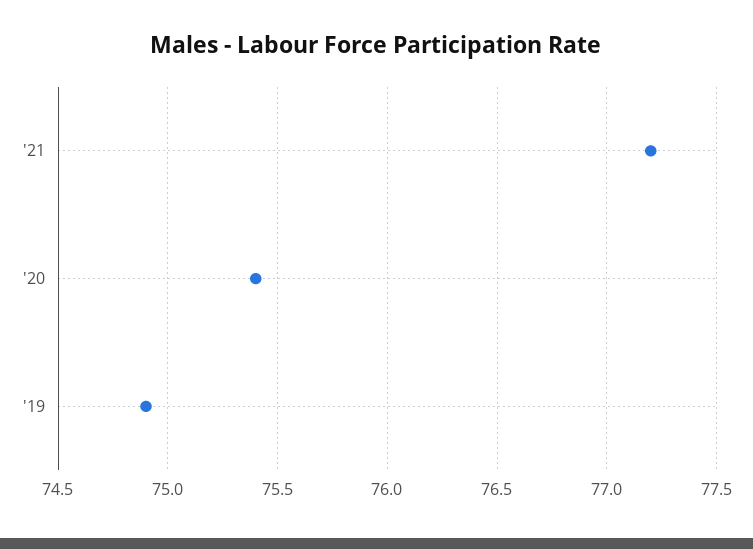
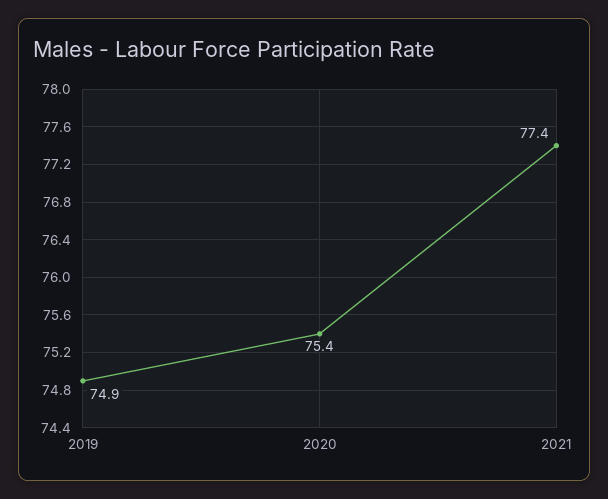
'21: 77.2 -> 77.4

